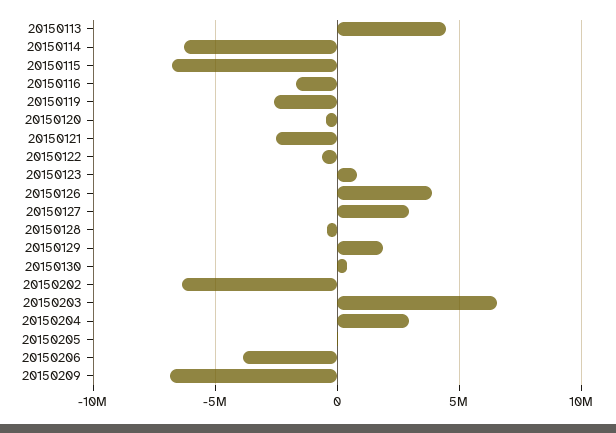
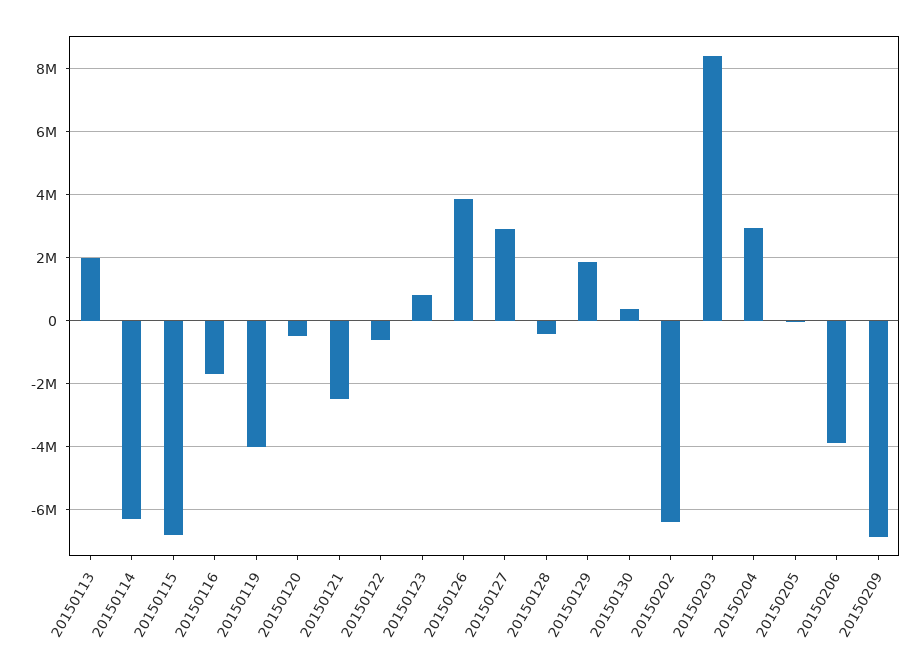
20150113: 4500000 -> 2000000
20150119: -2500000 -> -4000000
20150203: 6500000 -> 8400000

